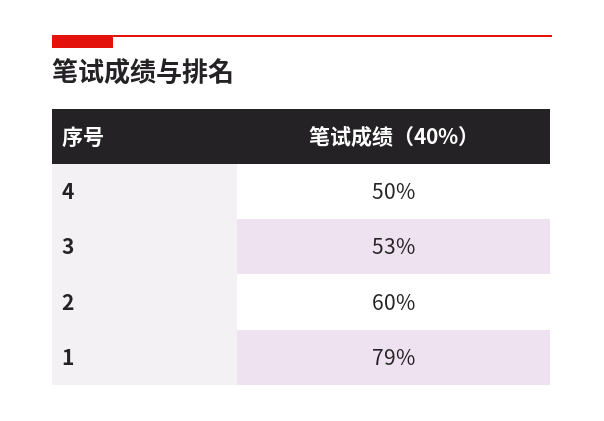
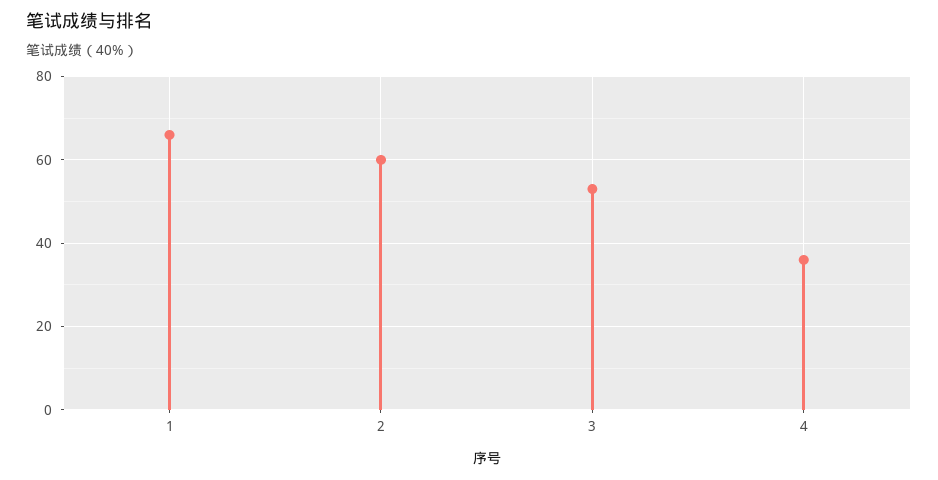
4: 50 -> 35
1: 79 -> 65

